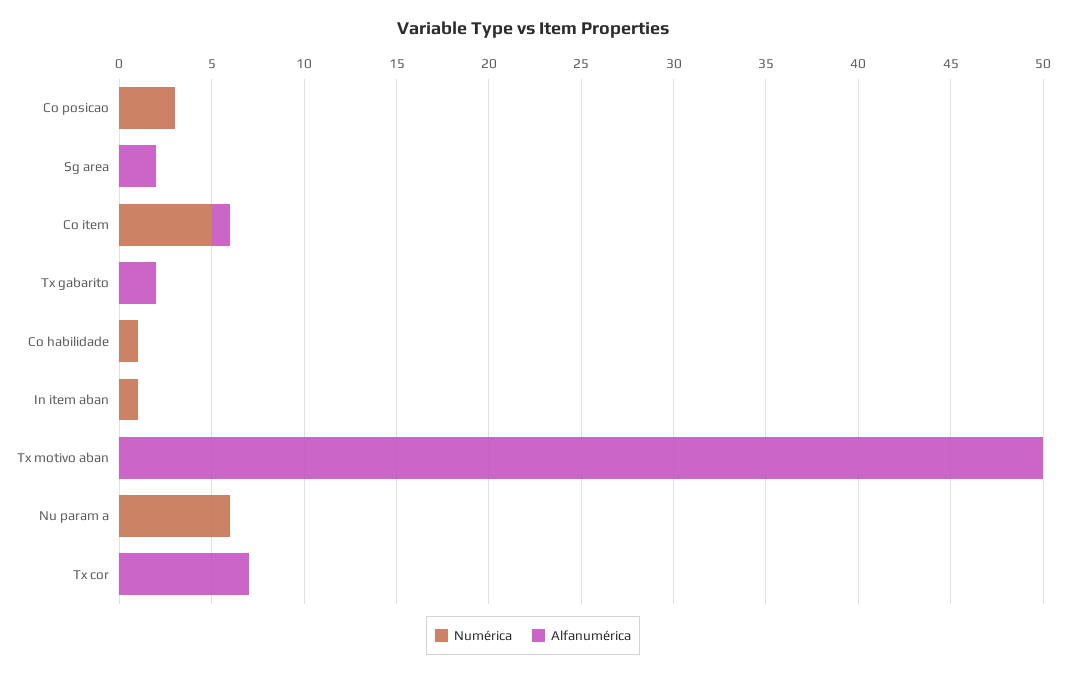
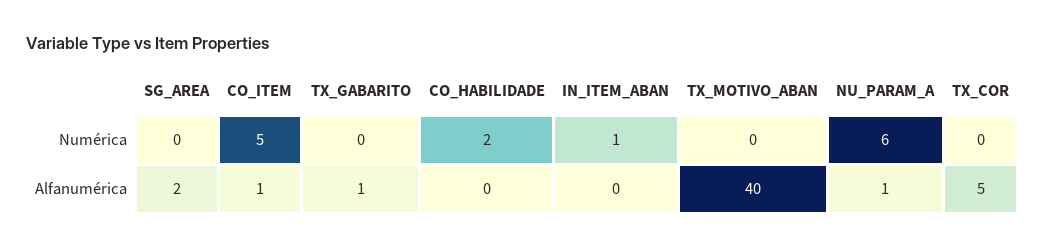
Numérica, Co posicao: 3 -> none
Alfanumérica, Co posicao: 0 -> none
Alfanumérica, Tx gabarito: 2 -> 1
Numérica, Co habilidade: 1 -> 2
Alfanumérica, Tx motivo aban: 50 -> 40
Alfanumérica, Nu param a: 0 -> 1
Alfanumérica, Tx cor: 7 -> 5

